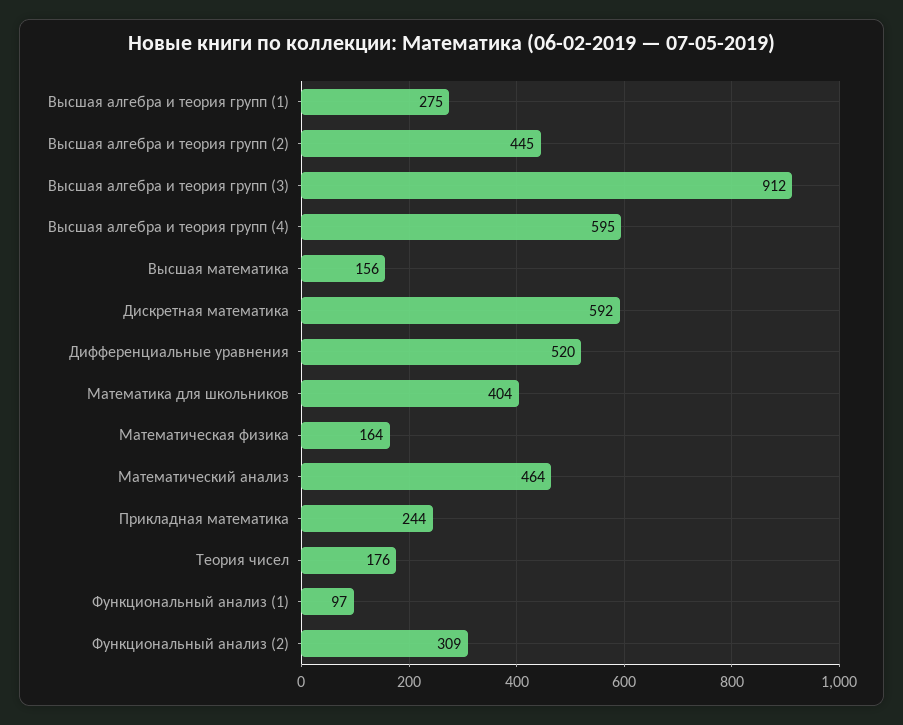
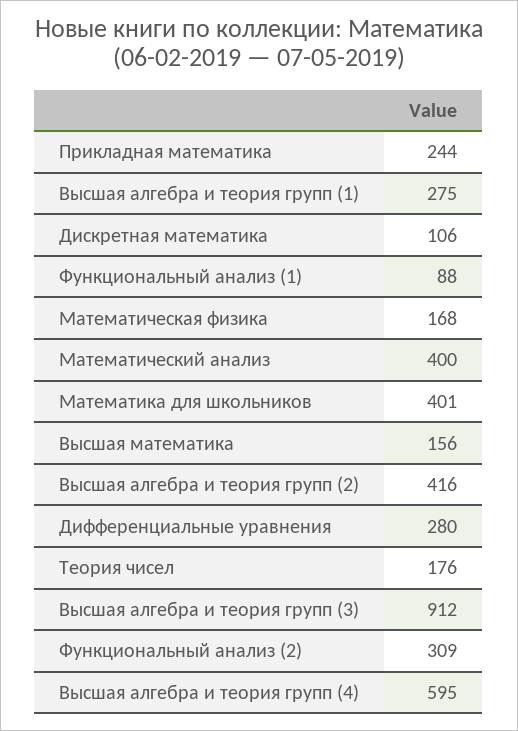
Высшая алгебра и теория групп (2): 445 -> 416
Дискретная математика: 592 -> 106
Дифференциальные уравнения: 520 -> 280
Математика для школьников: 404 -> 401
Математическая физика: 164 -> 168
Математический анализ: 464 -> 400
Функциональный анализ (1): 97 -> 88

